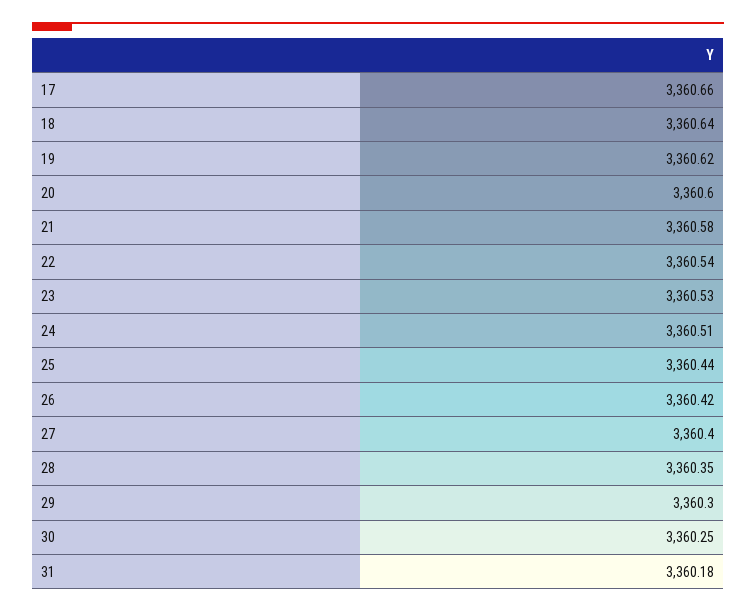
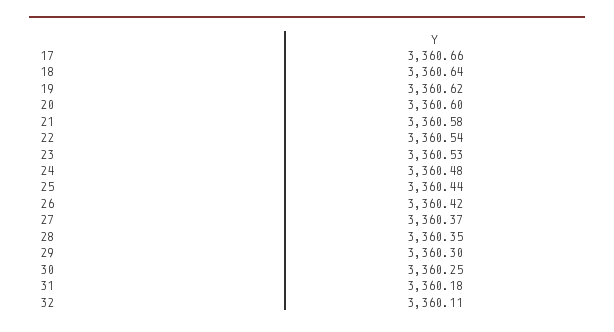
24: 3360.51 -> 3360.48
27: 3360.4 -> 3360.37
32: none -> 3360.11

